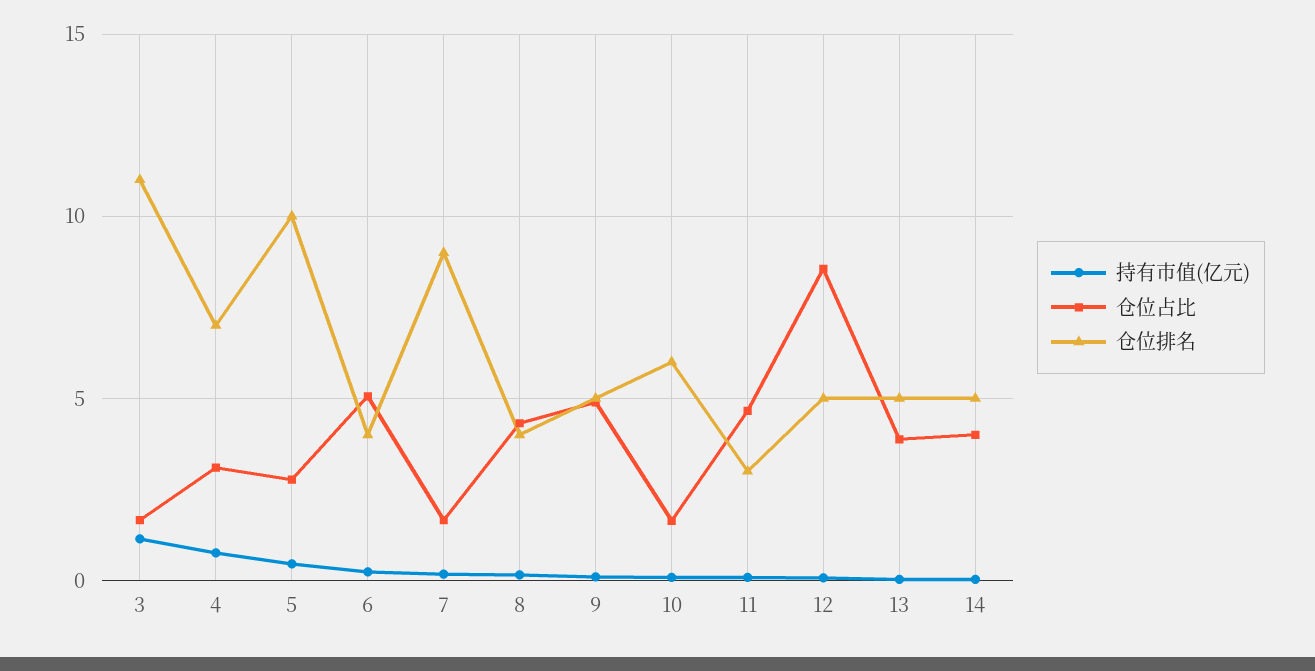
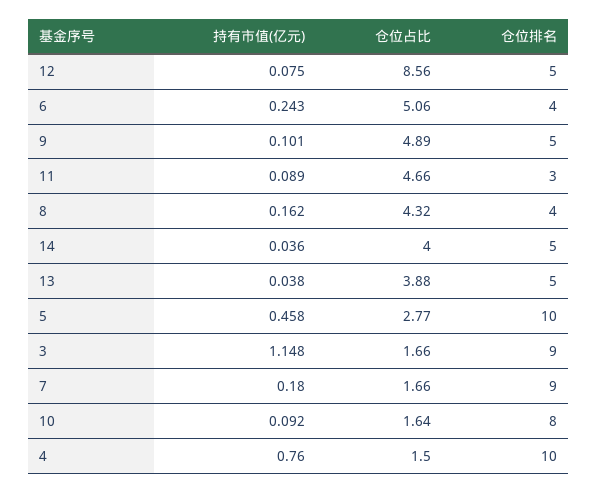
仓位排名, 3: 11 -> 9
仓位占比, 4: 3 -> 1.5
仓位排名, 4: 7 -> 10
仓位排名, 10: 6 -> 8

